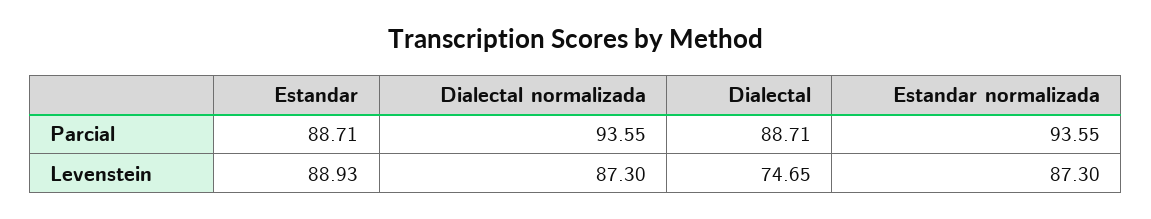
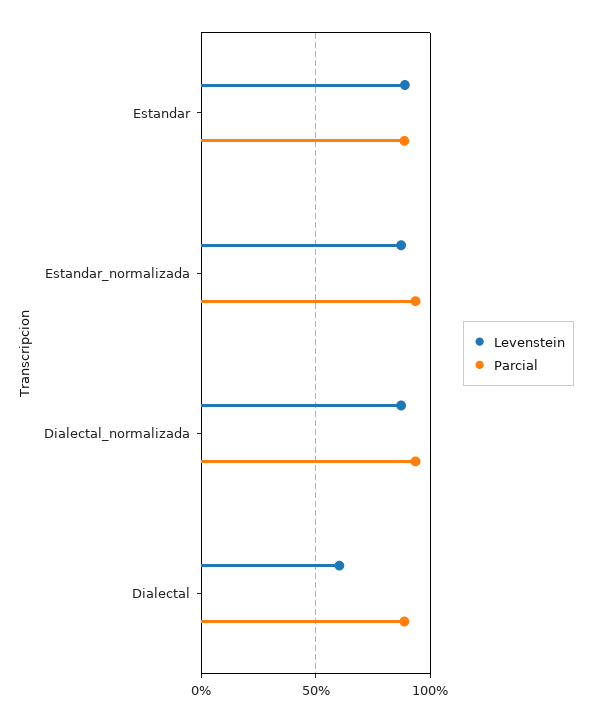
Levenstein, Dialectal: 74.65 -> 60

